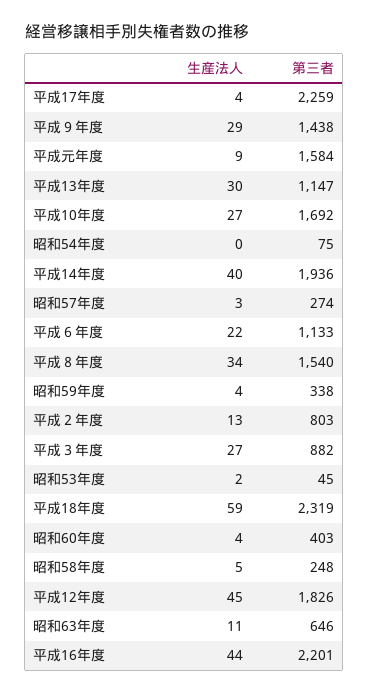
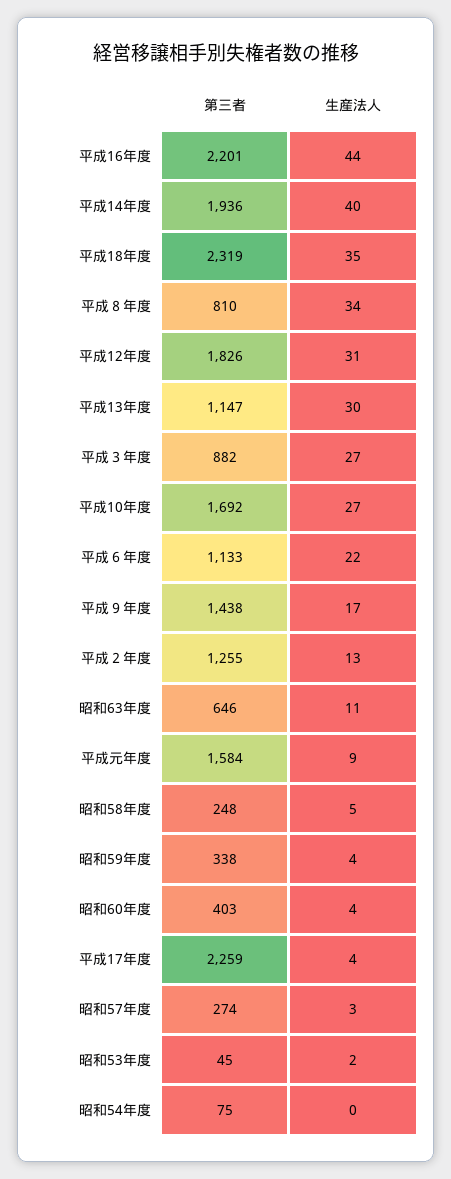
生産法人, 平成９年度: 29 -> 17
第三者, 平成８年度: 1540 -> 810
第三者, 平成２年度: 803 -> 1255
生産法人, 平成18年度: 59 -> 35
生産法人, 平成12年度: 45 -> 31

